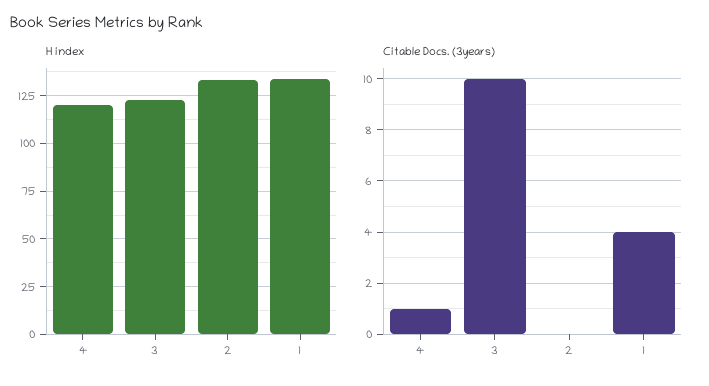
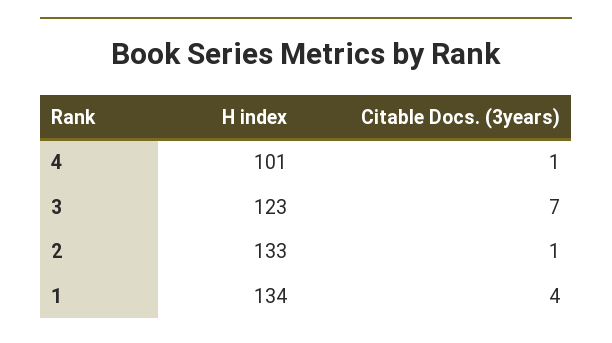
H index, 4: 120 -> 101
Citable Docs. (3years), 3: 10 -> 7
Citable Docs. (3years), 2: 0 -> 1

